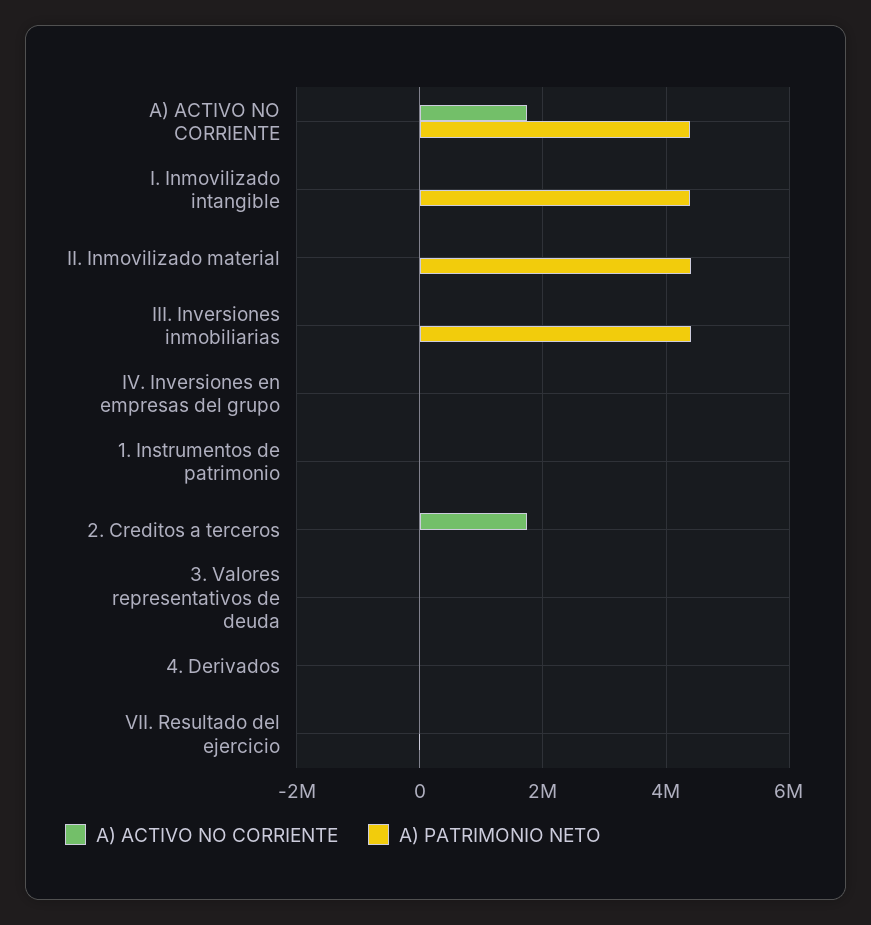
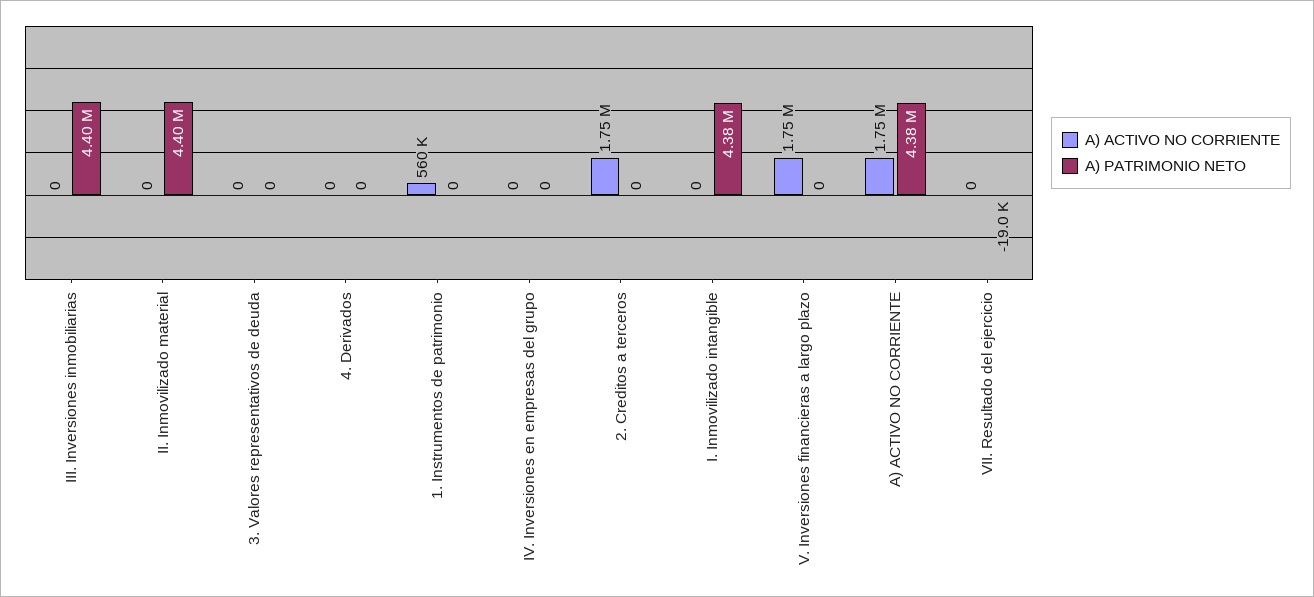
A) ACTIVO NO CORRIENTE, 1. Instrumentos de patrimonio: 0 -> 560000
A) ACTIVO NO CORRIENTE, V. Inversiones financieras a largo plazo: none -> 1750000
A) PATRIMONIO NETO, V. Inversiones financieras a largo plazo: none -> 0

